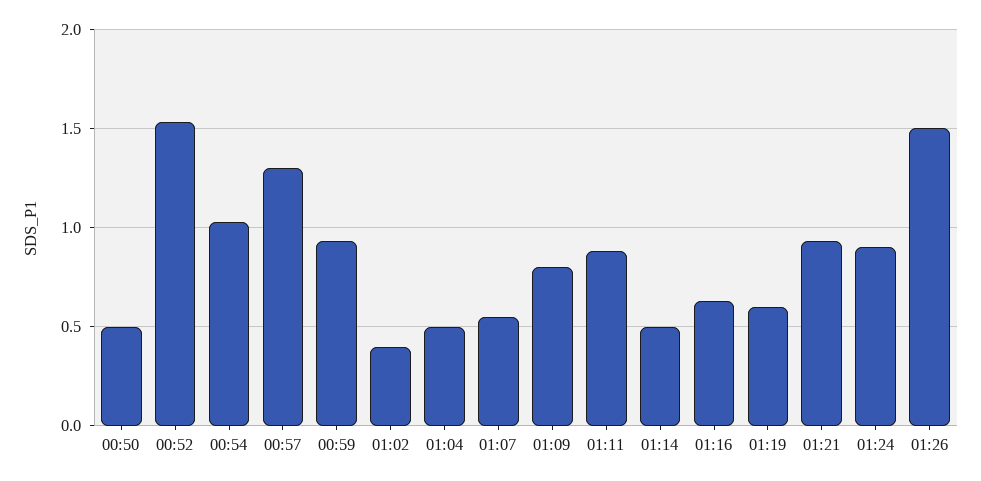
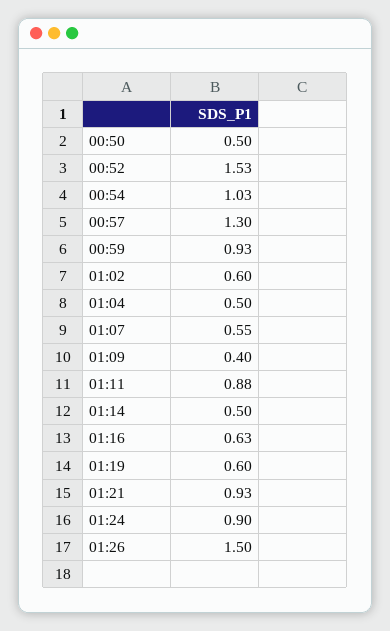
01:02: 0.4 -> 0.6
01:09: 0.8 -> 0.4

